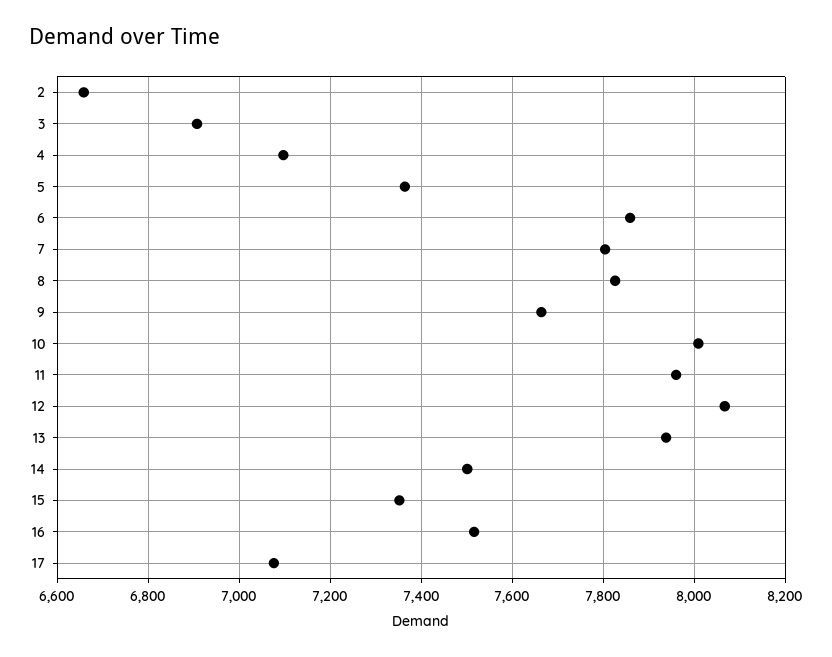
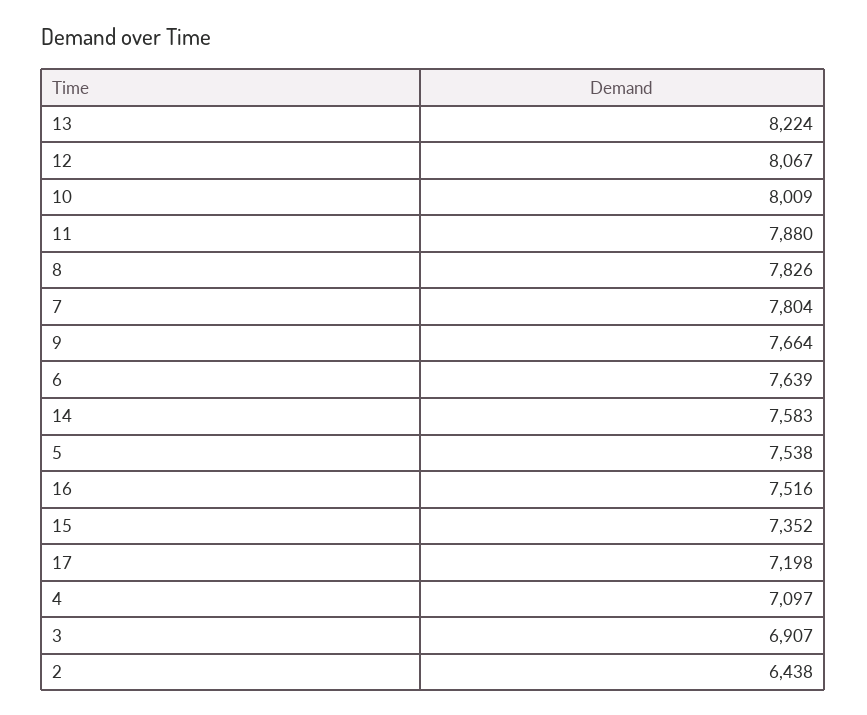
2: 6660 -> 6438
5: 7360 -> 7538
6: 7860 -> 7639
11: 7960 -> 7880
13: 7940 -> 8224
14: 7500 -> 7583
17: 7080 -> 7198

